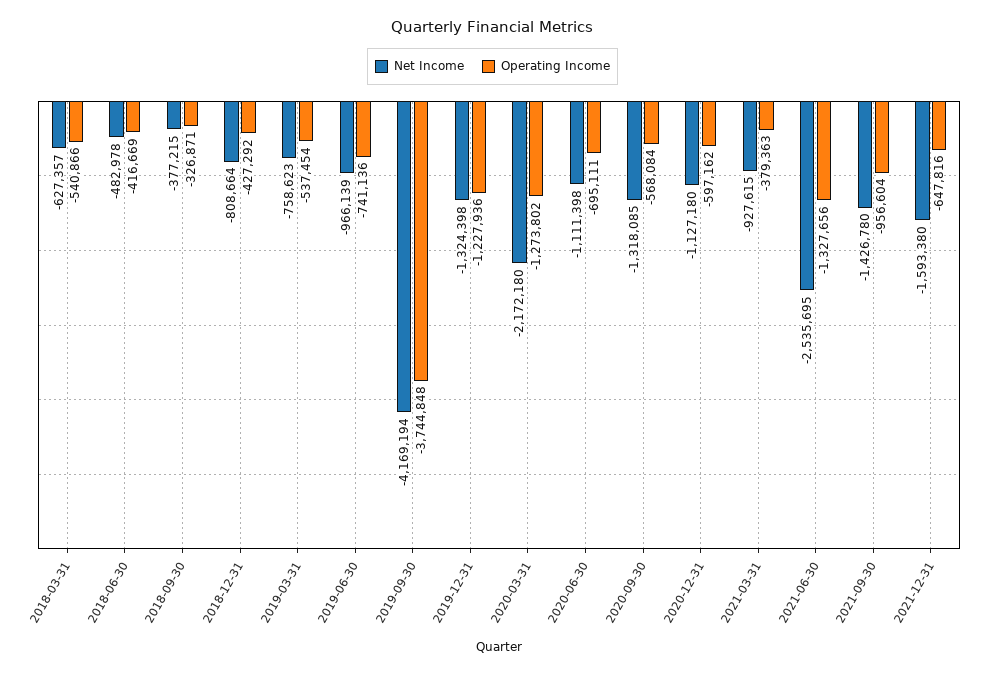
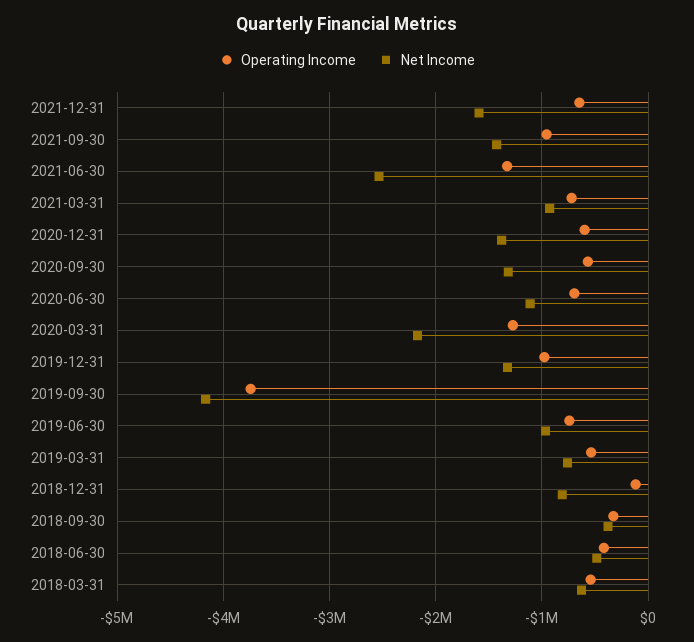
Operating Income, 2018-12-31: -427292 -> -100000
Operating Income, 2019-12-31: -1227936 -> -1000000
Net Income, 2020-12-31: -1127180 -> -1400000
Operating Income, 2021-03-31: -379363 -> -700000

